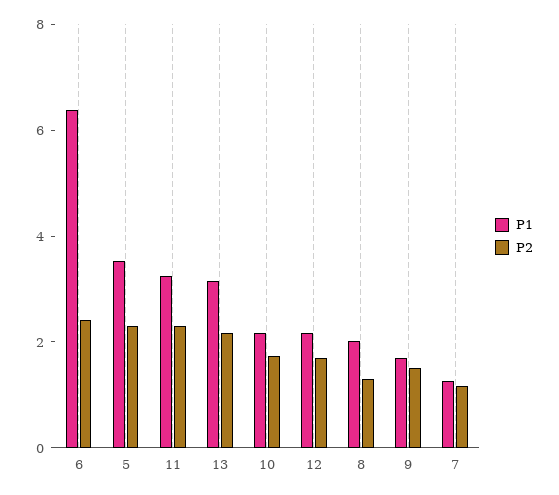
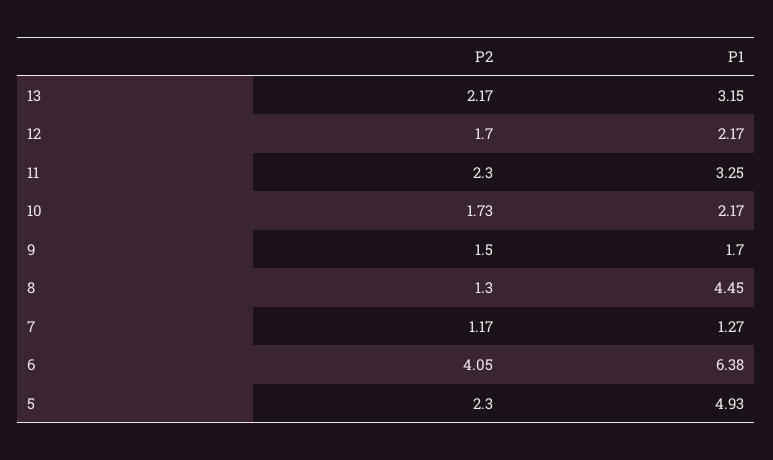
P2, 6: 2.5 -> 4.05
P1, 5: 3.5 -> 4.93
P1, 8: 2 -> 4.45

